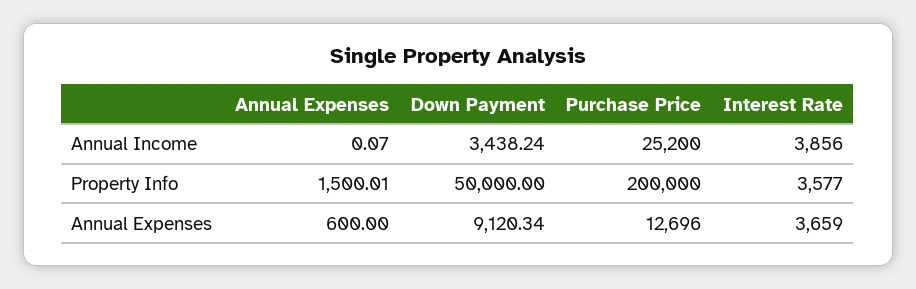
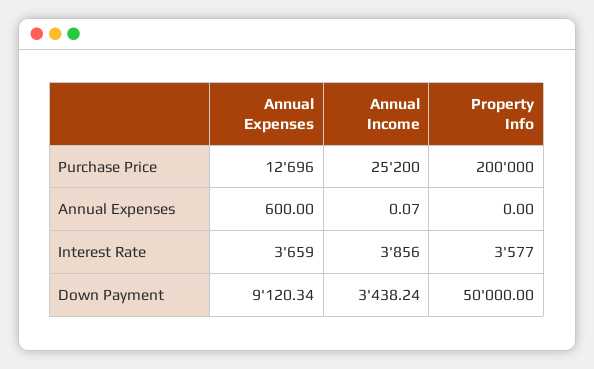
Annual Expenses, Property Info: 1500.01 -> 0

